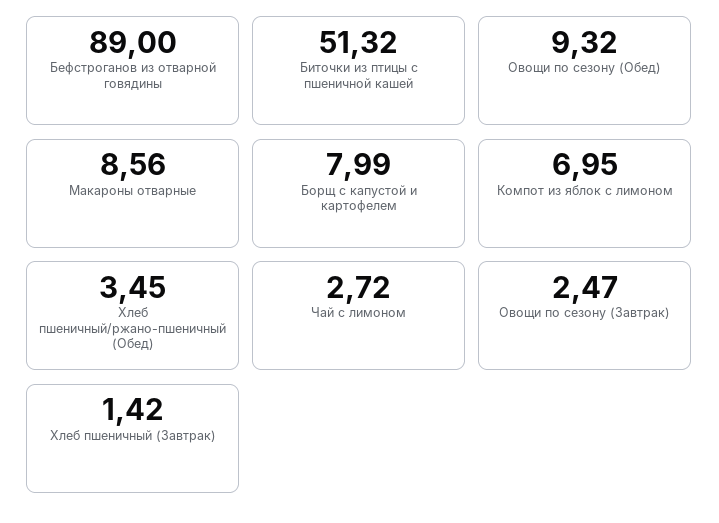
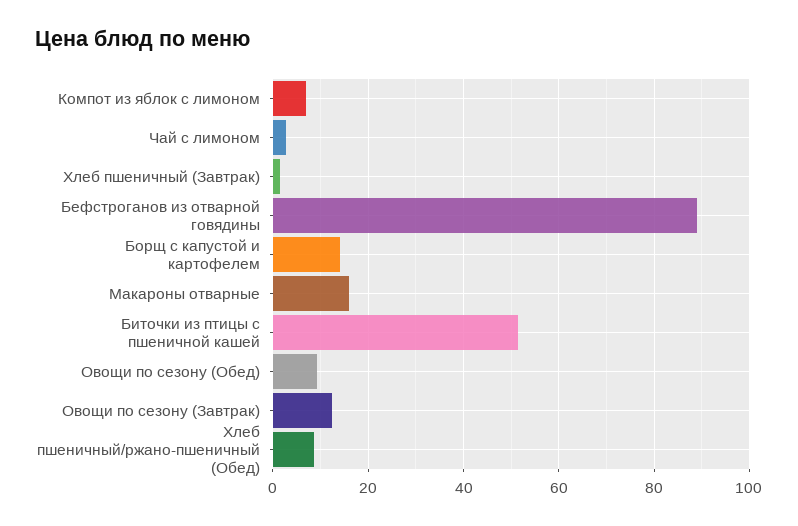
Макароны отварные: 8.56 -> 16
Борщ с капустой и картофелем: 7.99 -> 14
Хлеб пшеничный/ржано-пшеничный (Обед): 3.45 -> 8
Овощи по сезону (Завтрак): 2.47 -> 12

